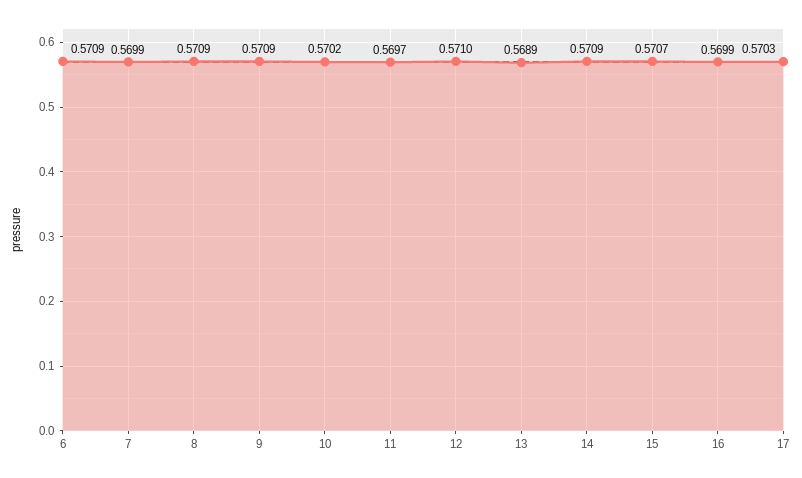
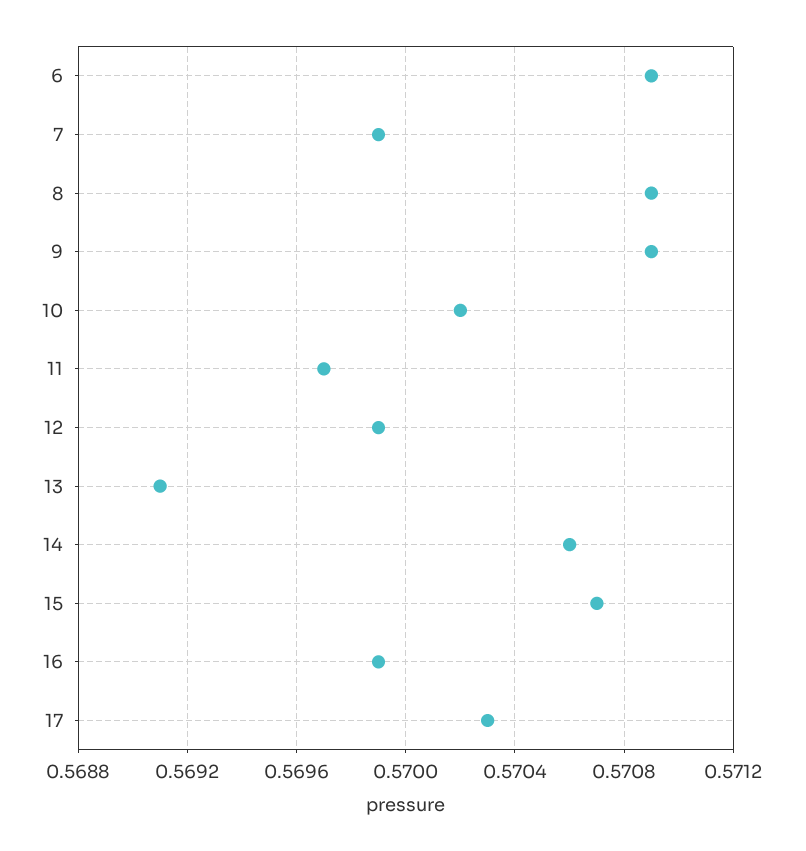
12: 0.571 -> 0.5699
13: 0.5689 -> 0.5691
14: 0.5709 -> 0.5706

